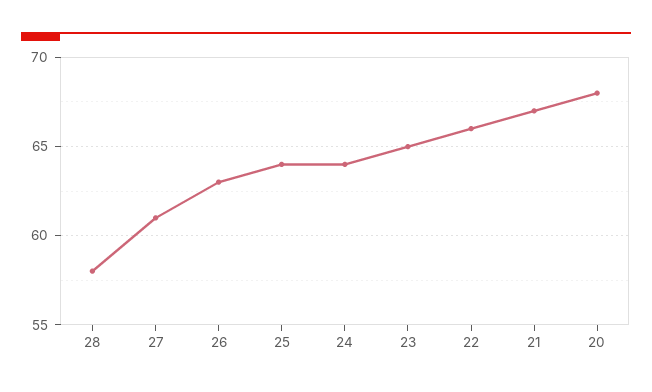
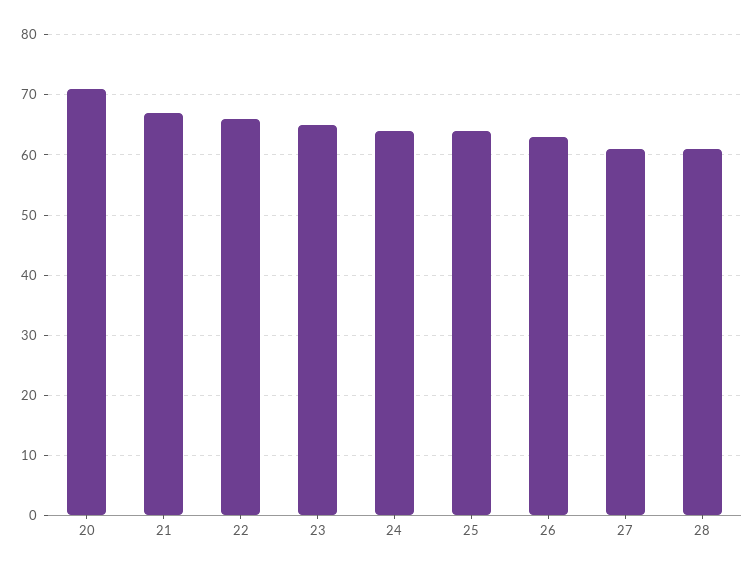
28: 58 -> 61
20: 68 -> 71

